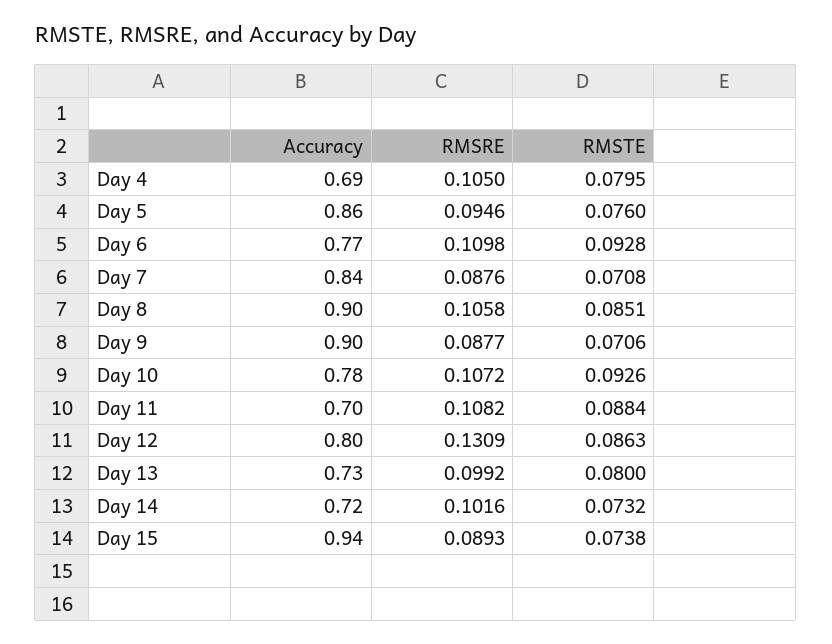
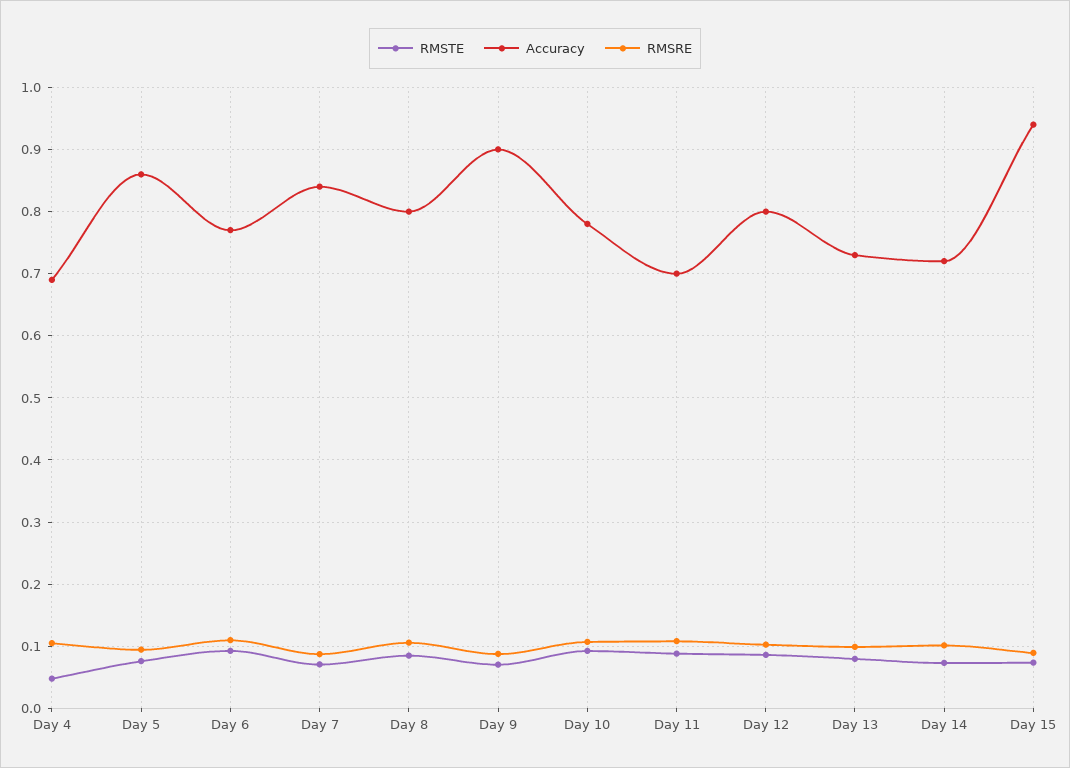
RMSTE, Day 4: 0.0795 -> 0.05
Accuracy, Day 8: 0.9 -> 0.8
RMSRE, Day 12: 0.1309 -> 0.1

